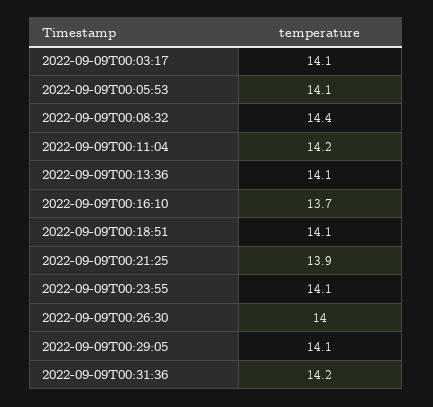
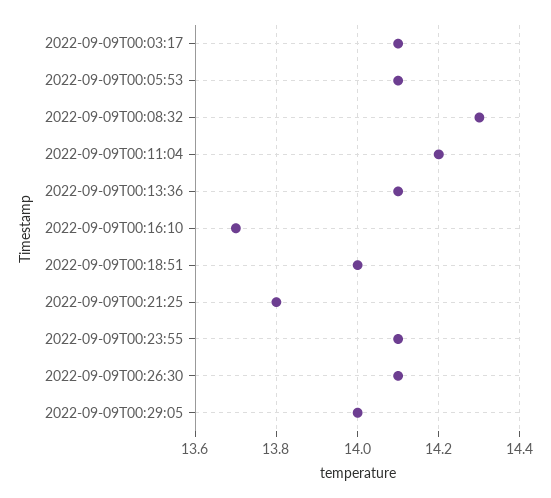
2022-09-09T00:08:32: 14.4 -> 14.3
2022-09-09T00:18:51: 14.1 -> 14
2022-09-09T00:21:25: 13.9 -> 13.8
2022-09-09T00:26:30: 14 -> 14.1
2022-09-09T00:29:05: 14.1 -> 14
2022-09-09T00:31:36: 14.2 -> none

